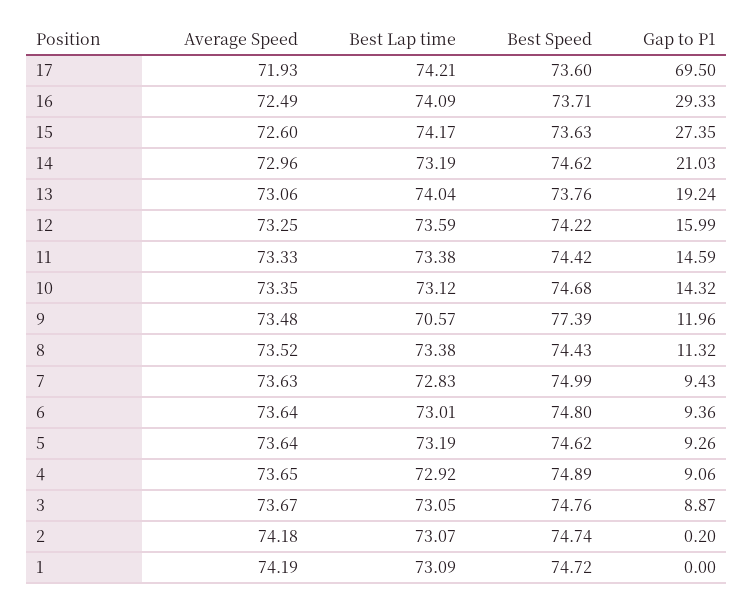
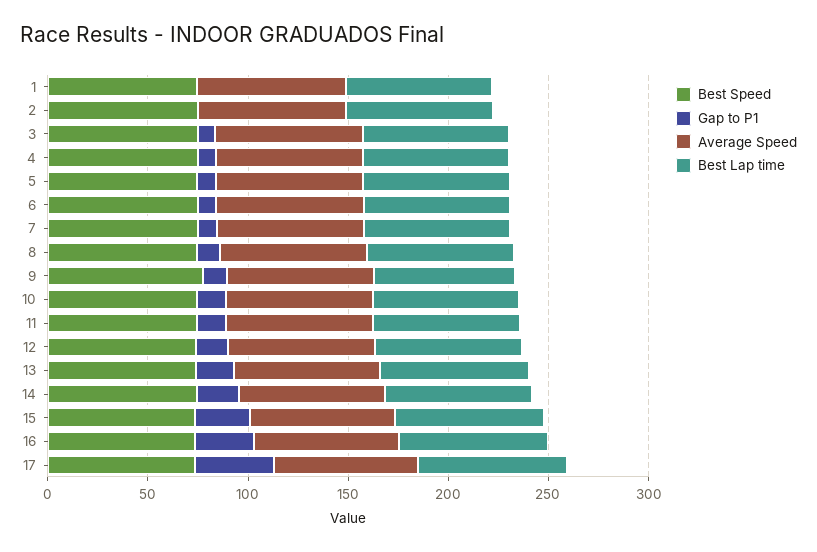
Gap to P1, 17: 69.5 -> 40

